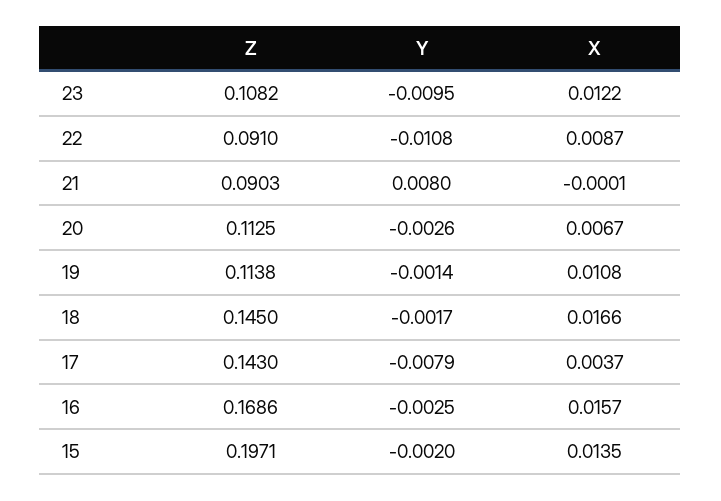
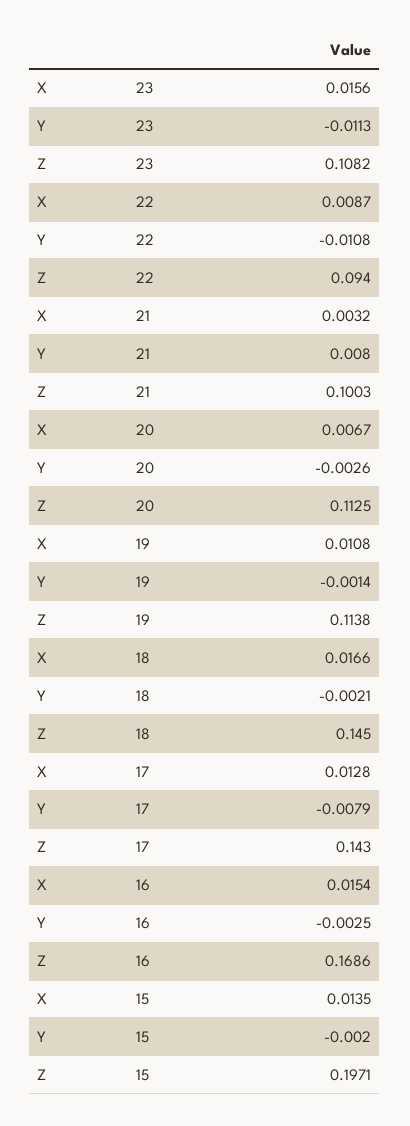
Y, 23: -0.0095 -> -0.0113
X, 23: 0.0122 -> 0.0156
Z, 22: 0.091 -> 0.094
Z, 21: 0.0903 -> 0.1003
X, 21: -0.0001 -> 0.0032
Y, 18: -0.0017 -> -0.0021
X, 17: 0.0037 -> 0.0128
X, 16: 0.0157 -> 0.0154

